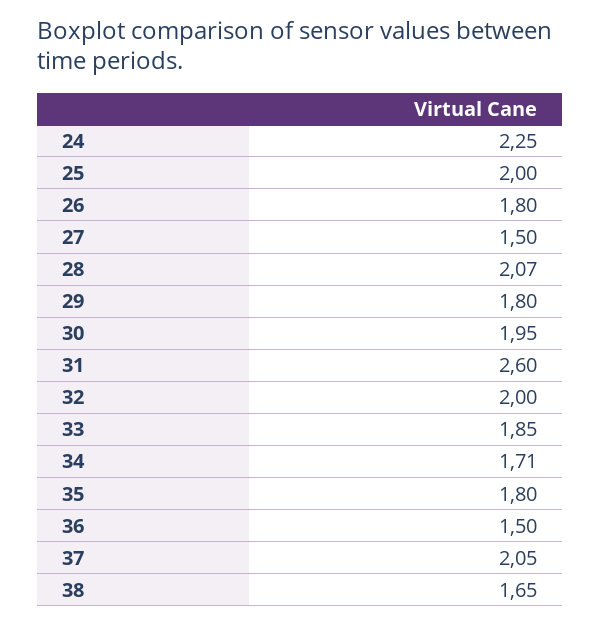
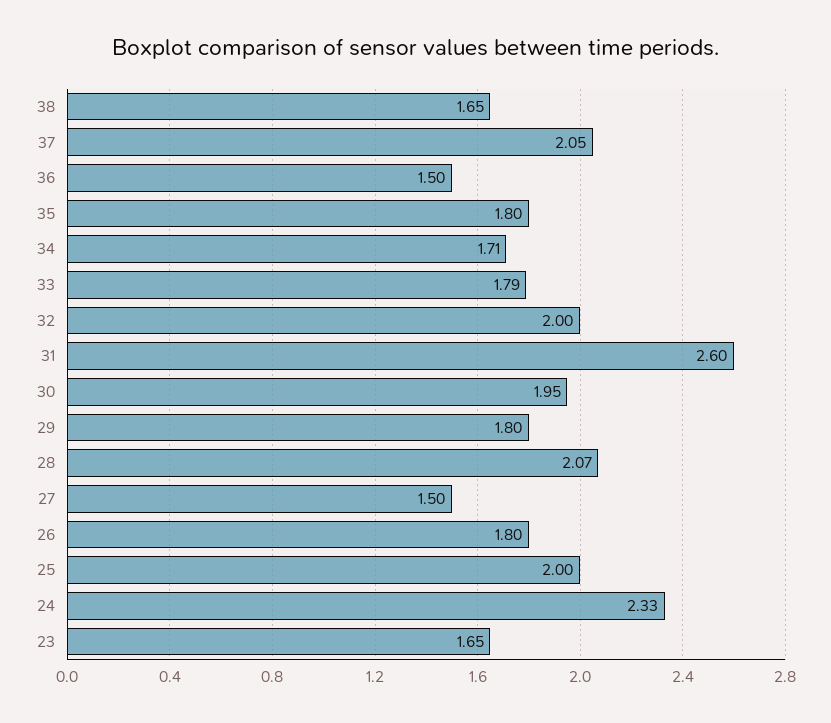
24: 2.25 -> 2.33
33: 1.85 -> 1.79
23: none -> 1.65

